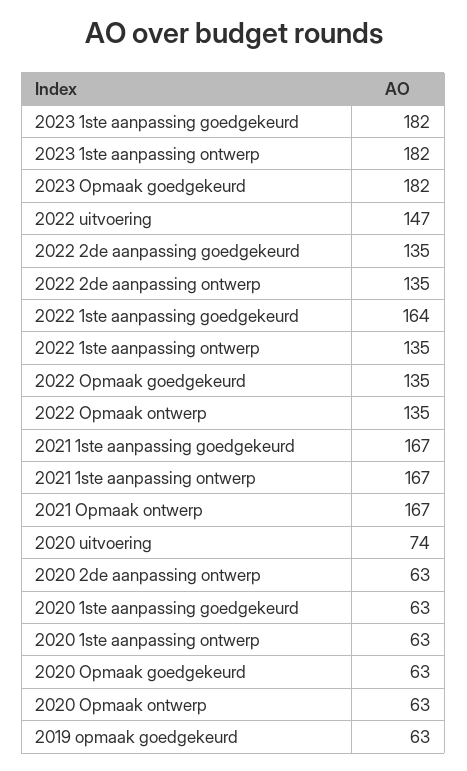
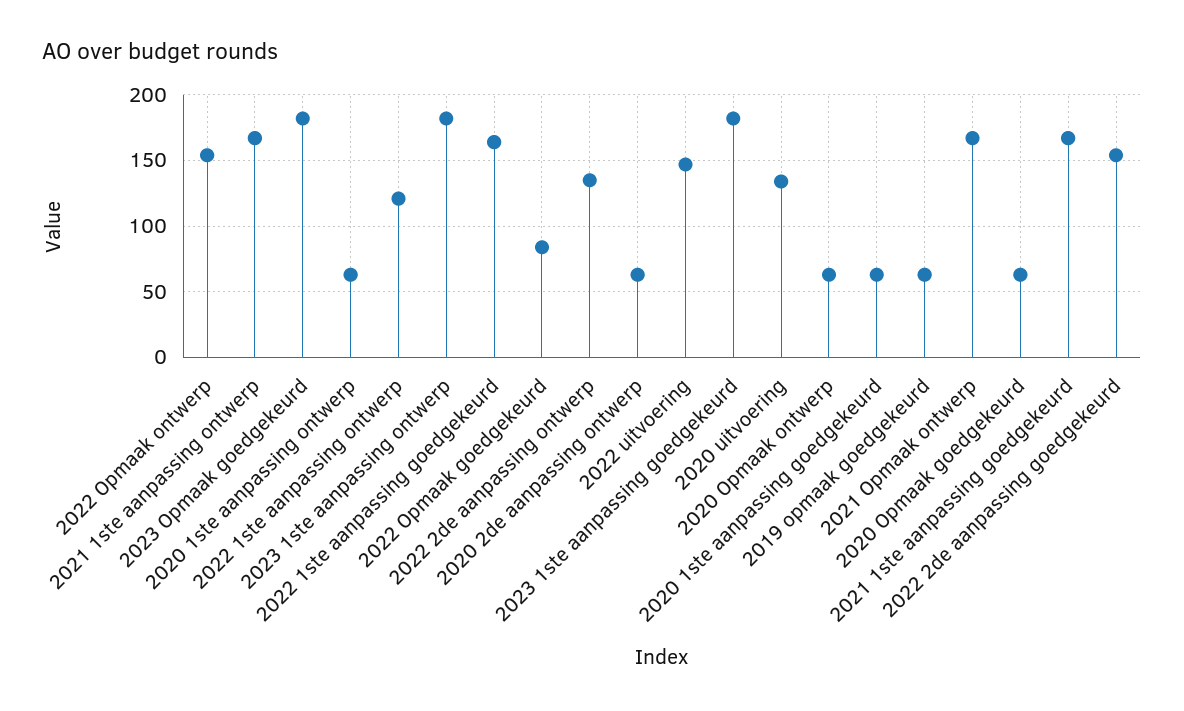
2022 2de aanpassing goedgekeurd: 135 -> 155
2022 1ste aanpassing ontwerp: 135 -> 120
2022 Opmaak goedgekeurd: 135 -> 85
2022 Opmaak ontwerp: 135 -> 155
2020 uitvoering: 74 -> 135

